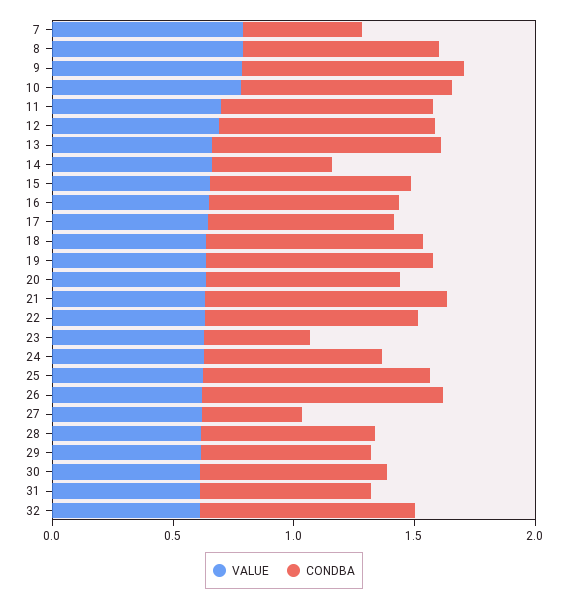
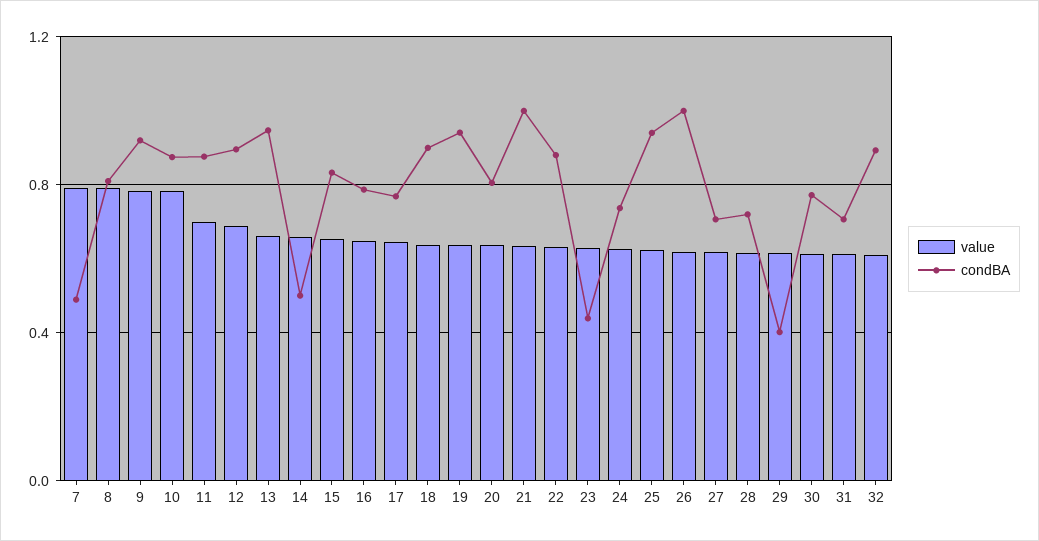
CONDBA, 27: 0.4 -> 0.7
CONDBA, 29: 0.7 -> 0.4

